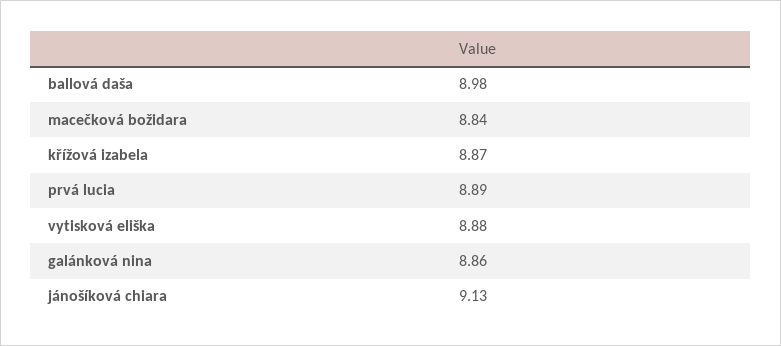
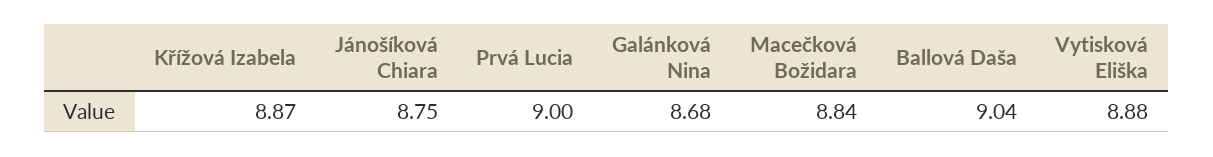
ballová daša: 8.98 -> 9.04
prvá lucia: 8.89 -> 9
galánková nina: 8.86 -> 8.68
jánošíková chiara: 9.13 -> 8.75

